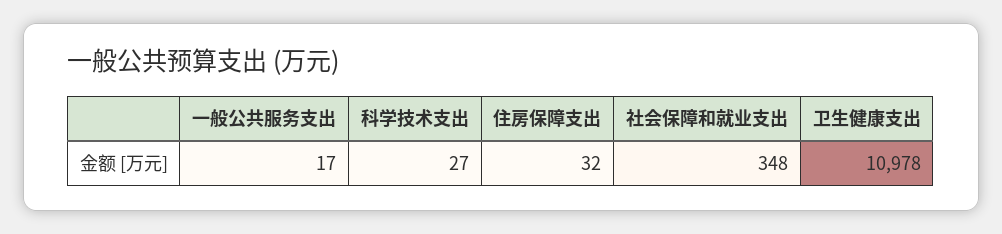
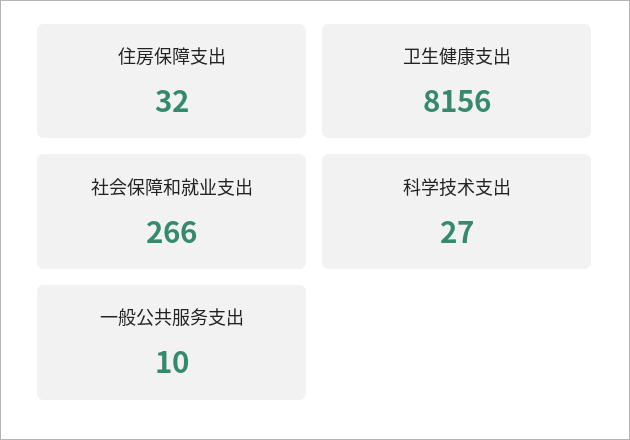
一般公共服务支出: 17 -> 10
社会保障和就业支出: 348 -> 266
卫生健康支出: 10978 -> 8156

